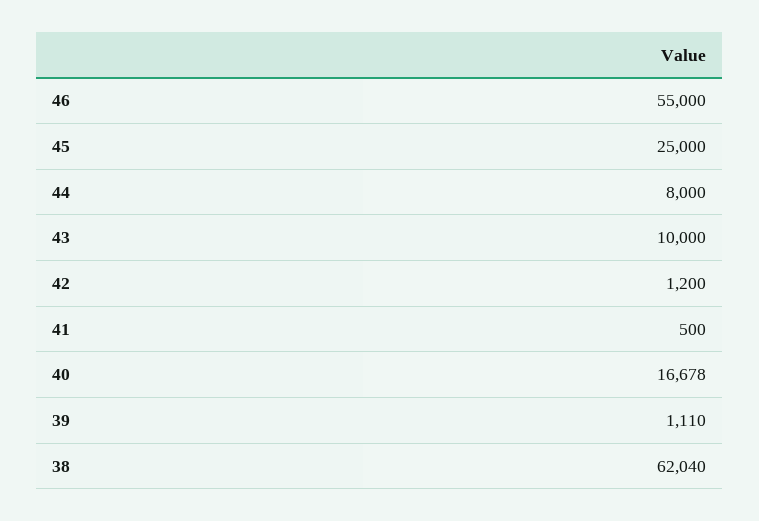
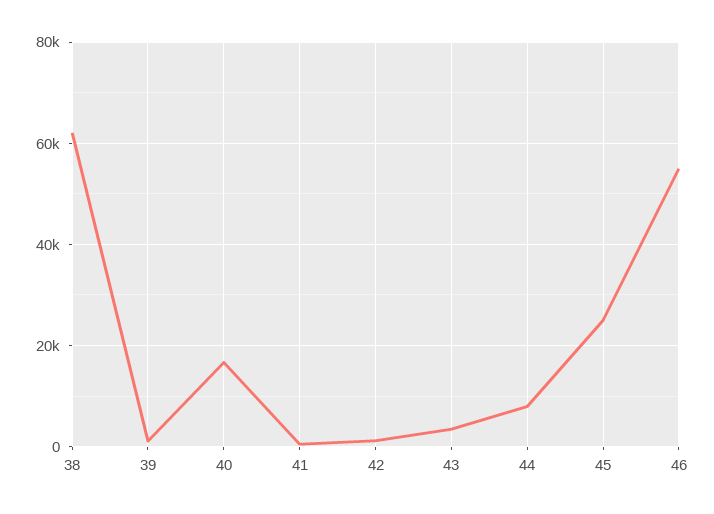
43: 10000 -> 4000

